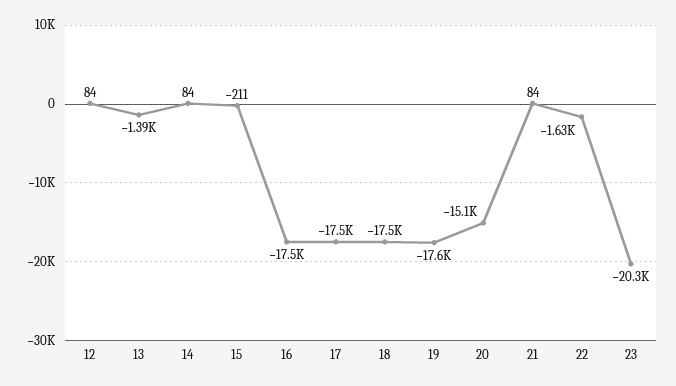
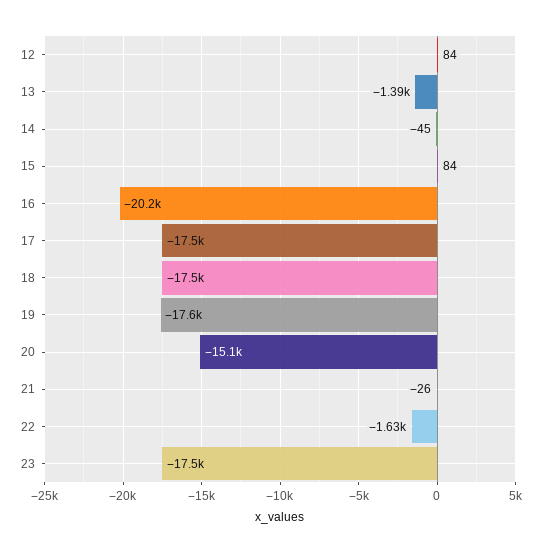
14: 84 -> -45
15: -211 -> 84
16: -17500 -> -20200
21: 84 -> -26
23: -20300 -> -17500

